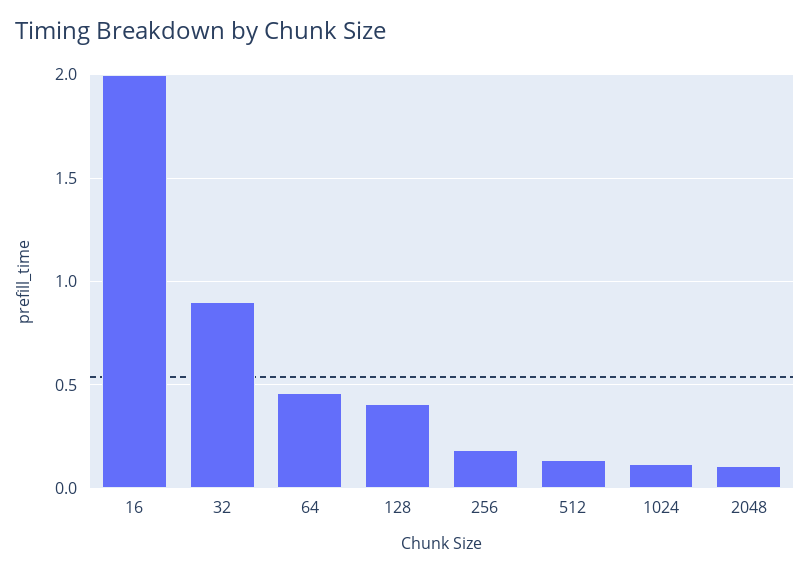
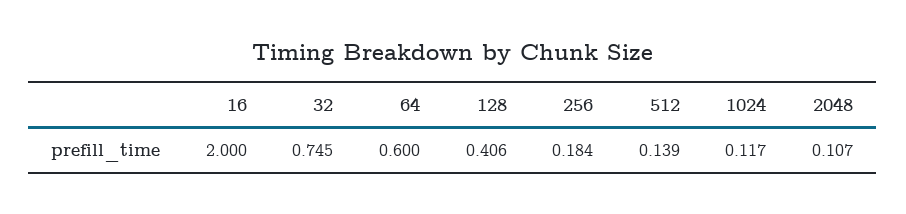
32: 0.9 -> 0.745
64: 0.45 -> 0.6

